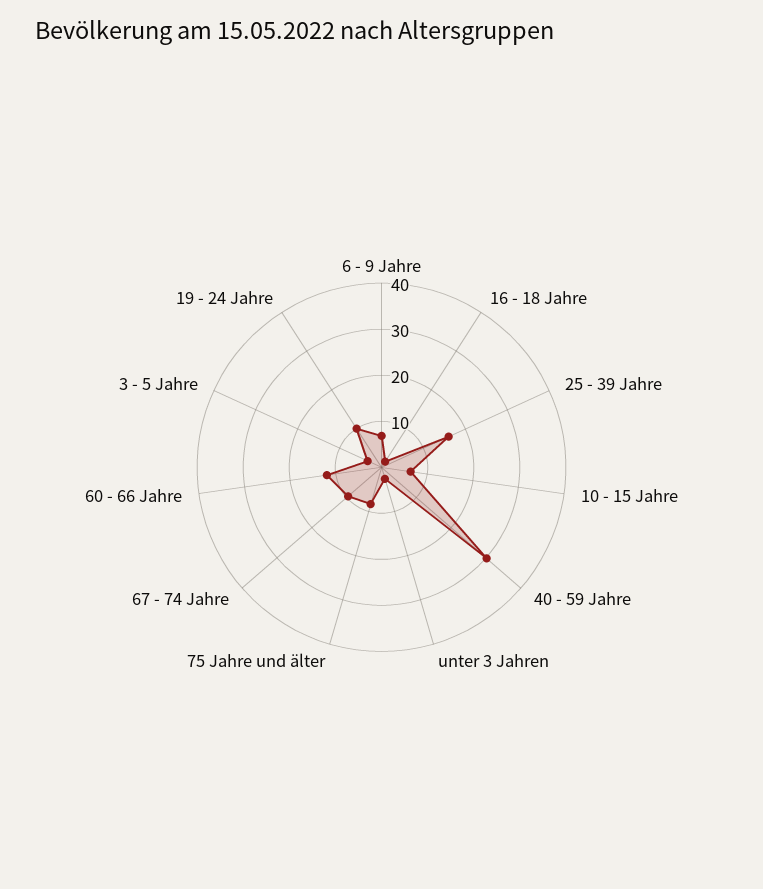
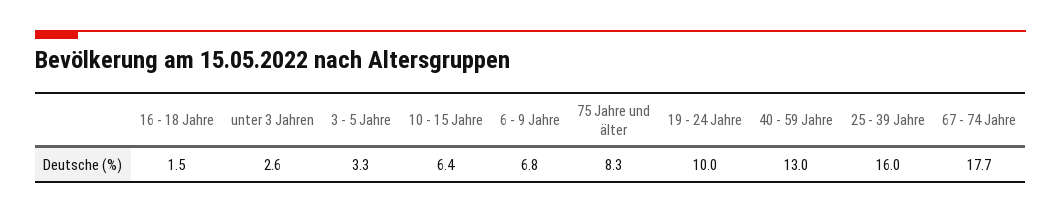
40 - 59 Jahre: 30 -> 13
67 - 74 Jahre: 10 -> 17.7
60 - 66 Jahre: 12 -> none

